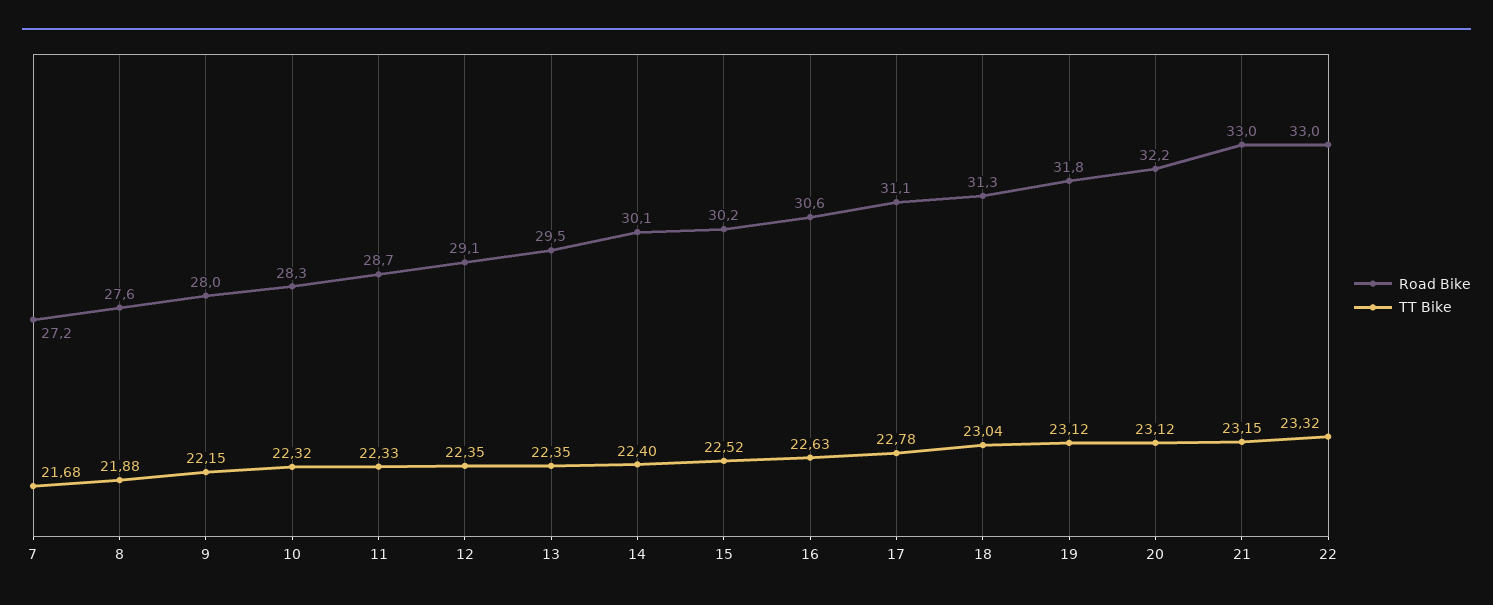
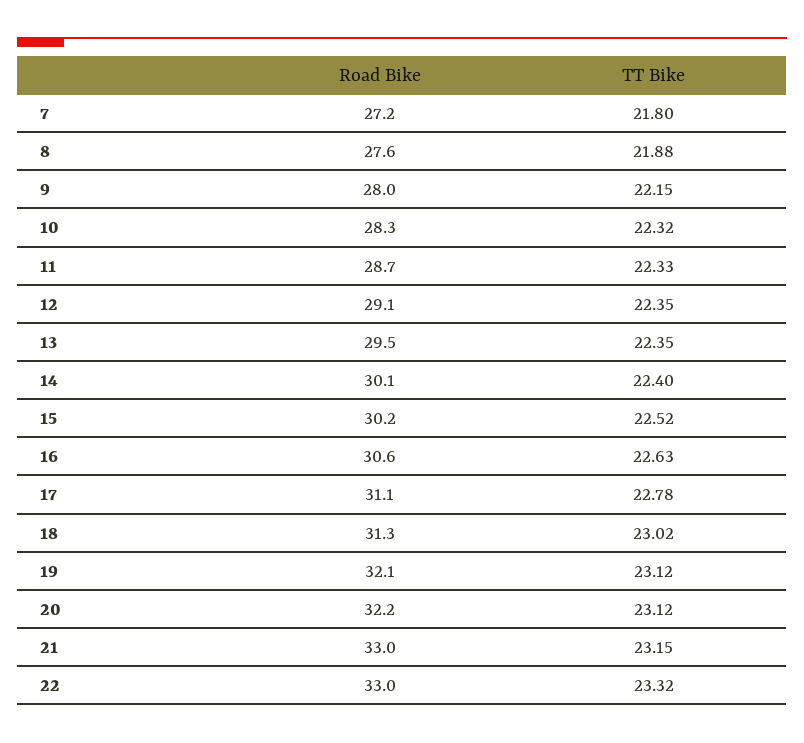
TT Bike, 7: 21.68 -> 21.8
TT Bike, 18: 23.04 -> 23.02
Road Bike, 19: 31.8 -> 32.1

